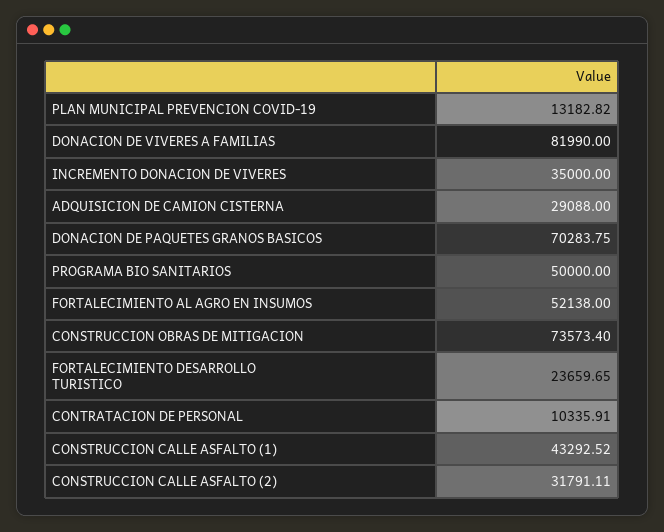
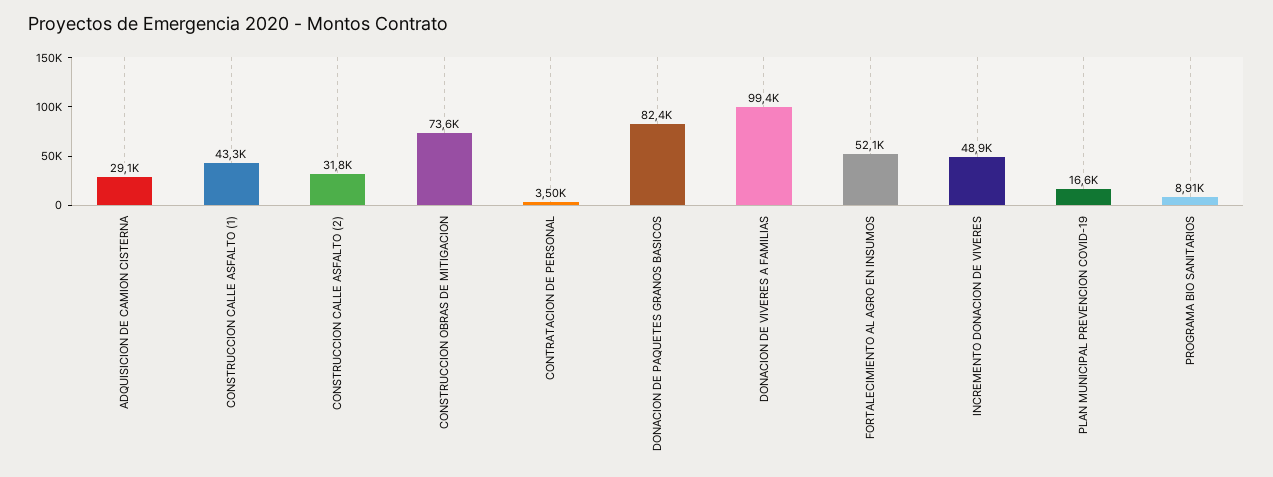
PLAN MUNICIPAL PREVENCION COVID-19: 13182.82 -> 16600
DONACION DE VIVERES A FAMILIAS: 81990 -> 99400
INCREMENTO DONACION DE VIVERES: 35000 -> 48900
DONACION DE PAQUETES GRANOS BASICOS: 70283.75 -> 82400
PROGRAMA BIO SANITARIOS: 50000 -> 8910
FORTALECIMIENTO DESARROLLO TURISTICO: 23659.65 -> none
CONTRATACION DE PERSONAL: 10335.91 -> 3500

